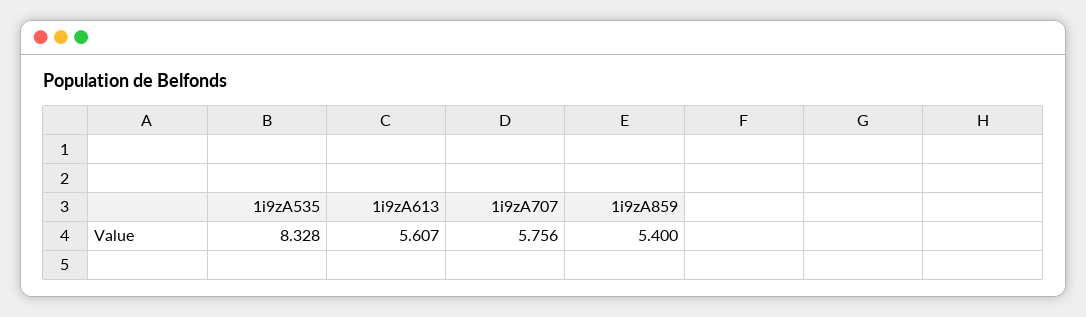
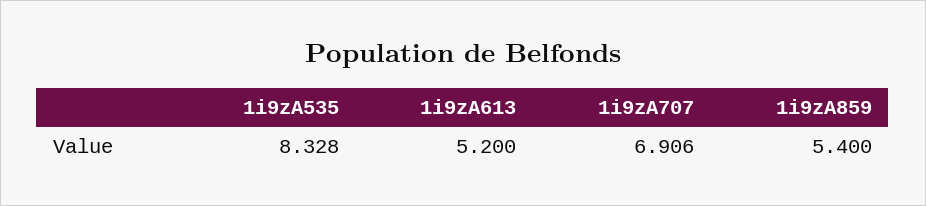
1i9zA613: 5.607 -> 5.2
1i9zA707: 5.756 -> 6.906

